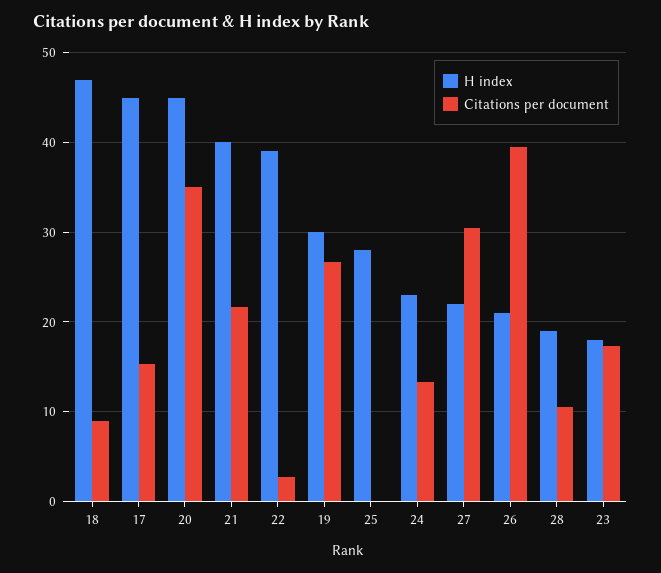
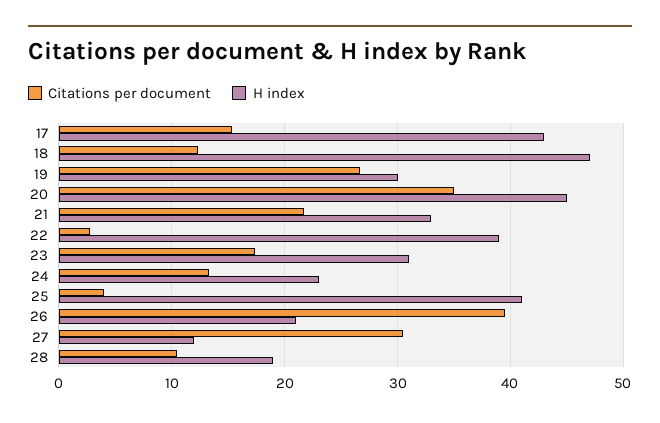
Citations per document, 18: 9 -> 12
H index, 17: 45 -> 43
H index, 21: 40 -> 33
H index, 25: 28 -> 41
Citations per document, 25: 0 -> 4
H index, 27: 22 -> 12
H index, 23: 18 -> 31

